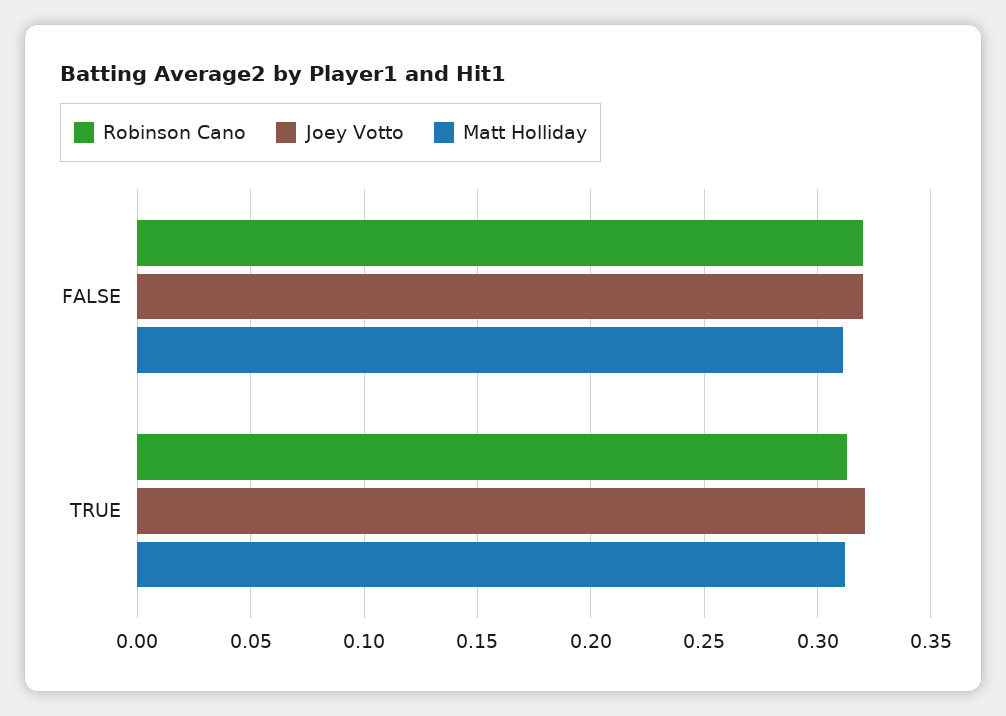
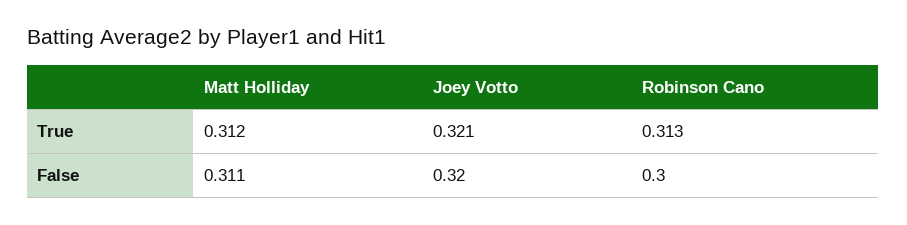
Robinson Cano, FALSE: 0.32 -> 0.3

